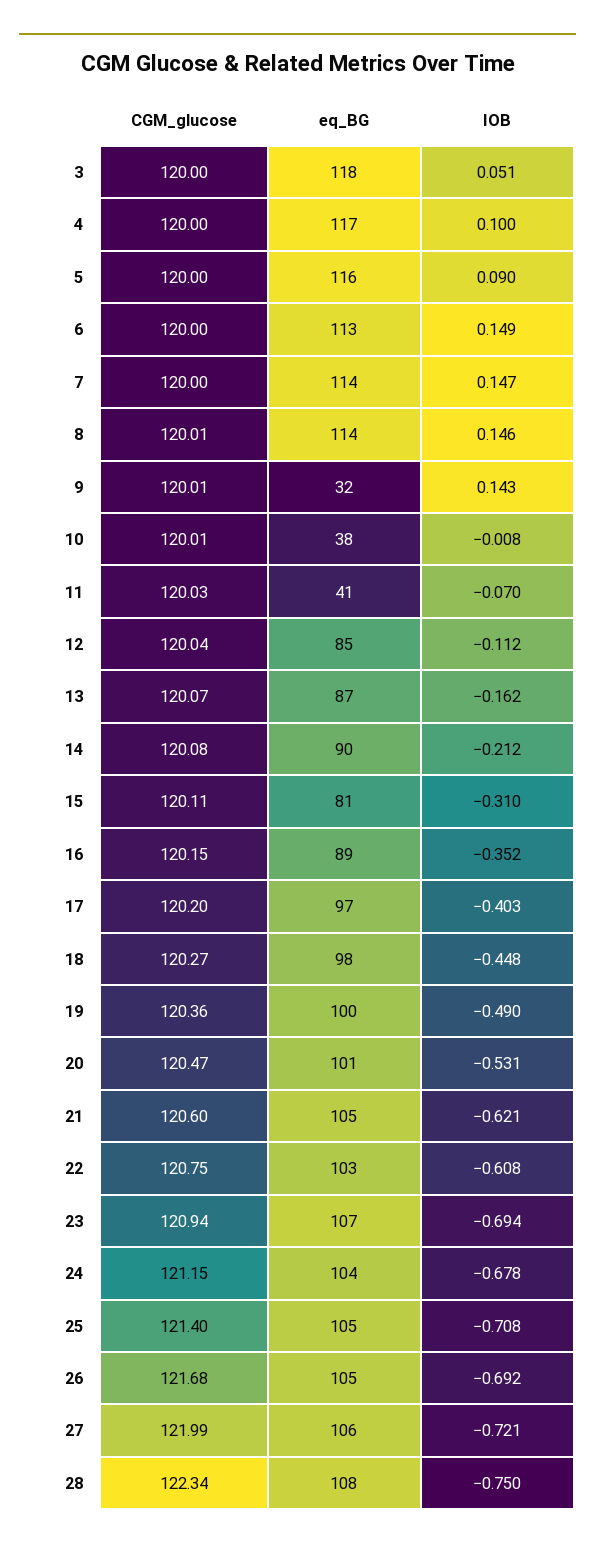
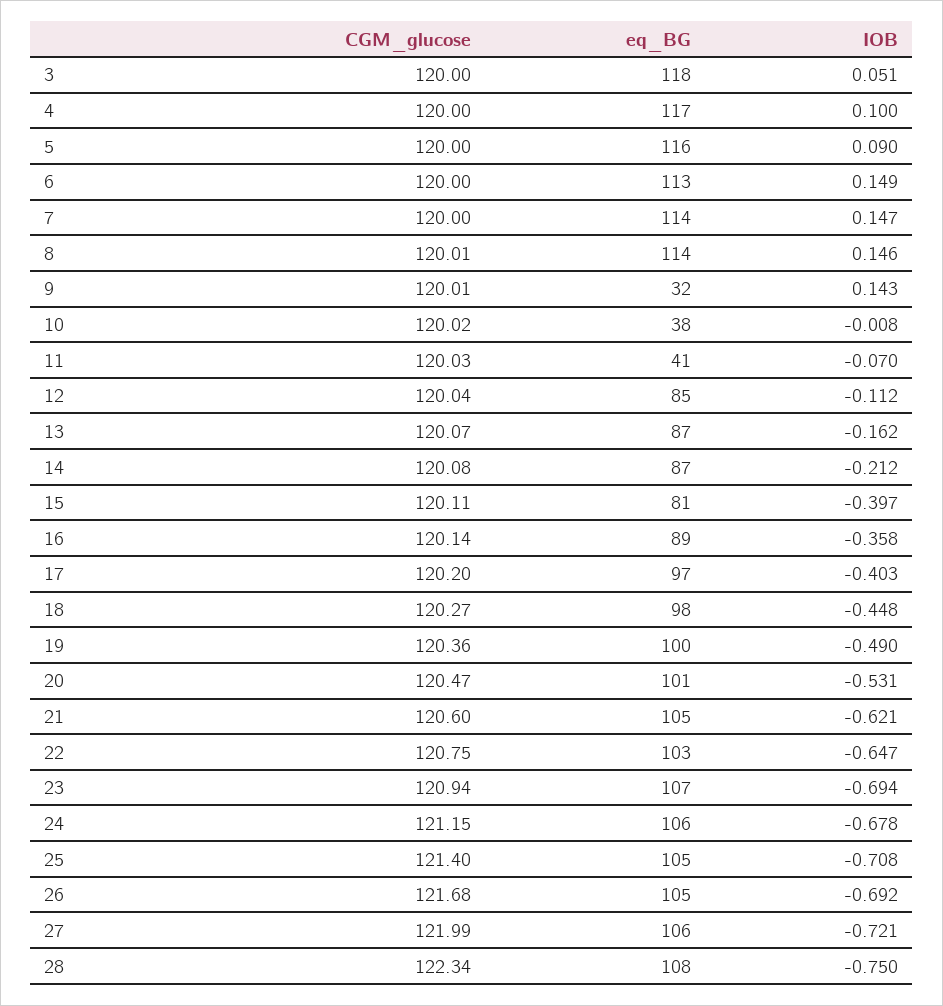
CGM_glucose, 10: 120.01 -> 120.02
eq_BG, 14: 90 -> 87
IOB, 15: -0.31 -> -0.397
CGM_glucose, 16: 120.15 -> 120.14
IOB, 16: -0.352 -> -0.358
IOB, 22: -0.608 -> -0.647
eq_BG, 24: 104 -> 106

